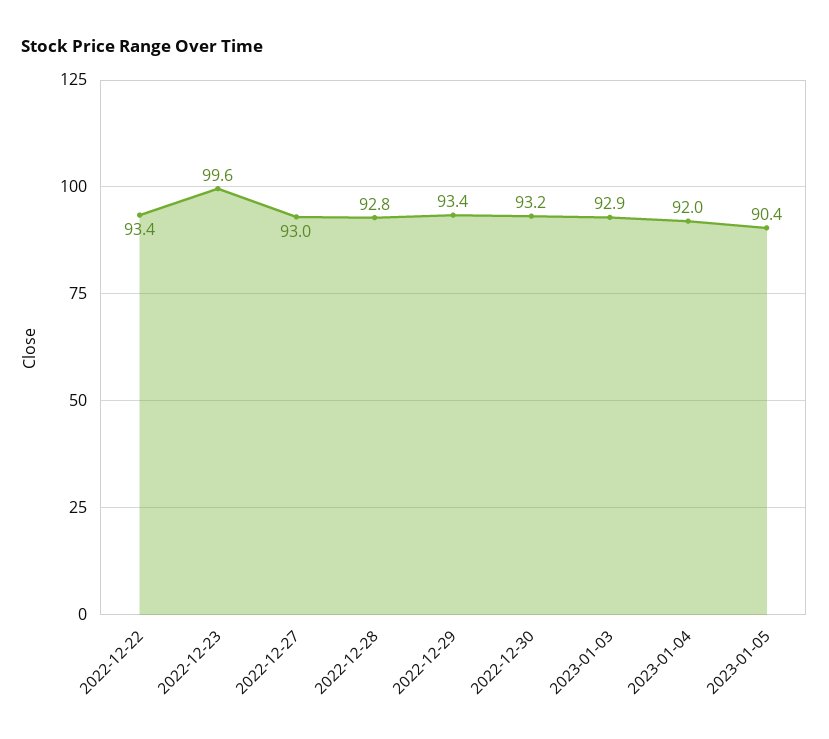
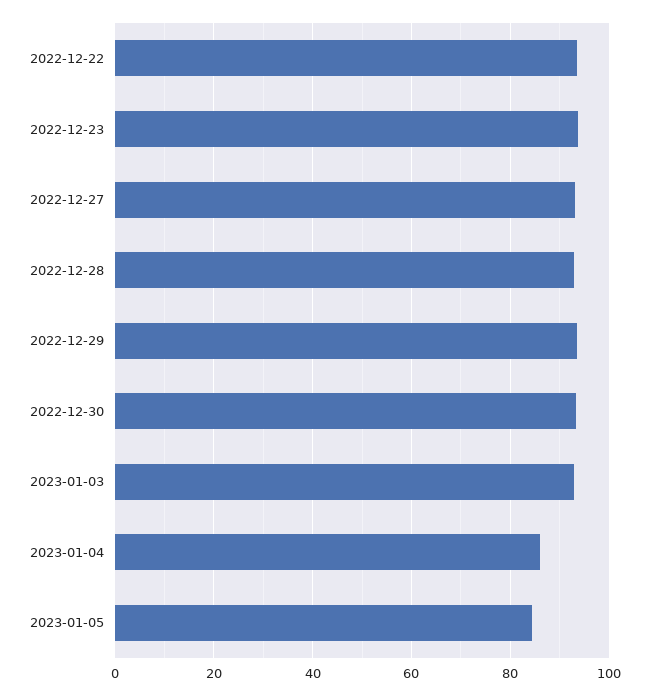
2022-12-23: 99.6 -> 94
2023-01-04: 92 -> 86
2023-01-05: 90.4 -> 84

